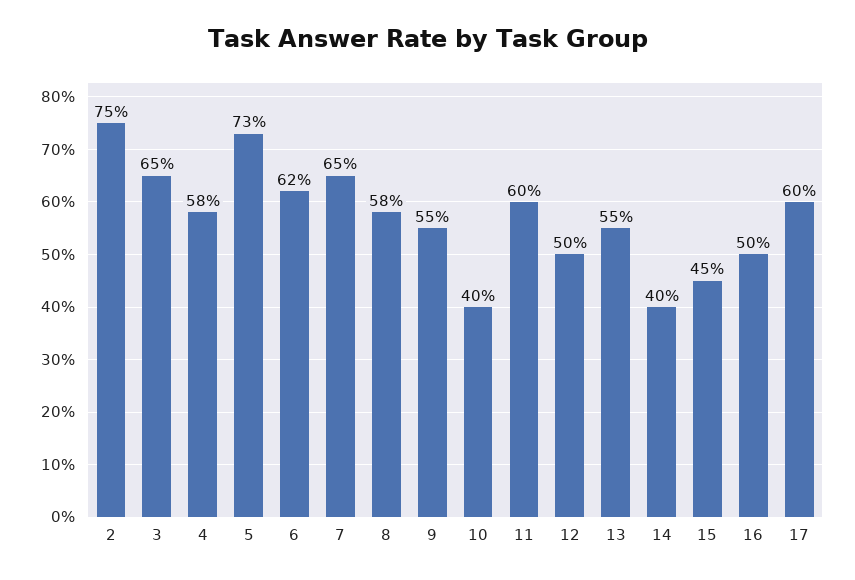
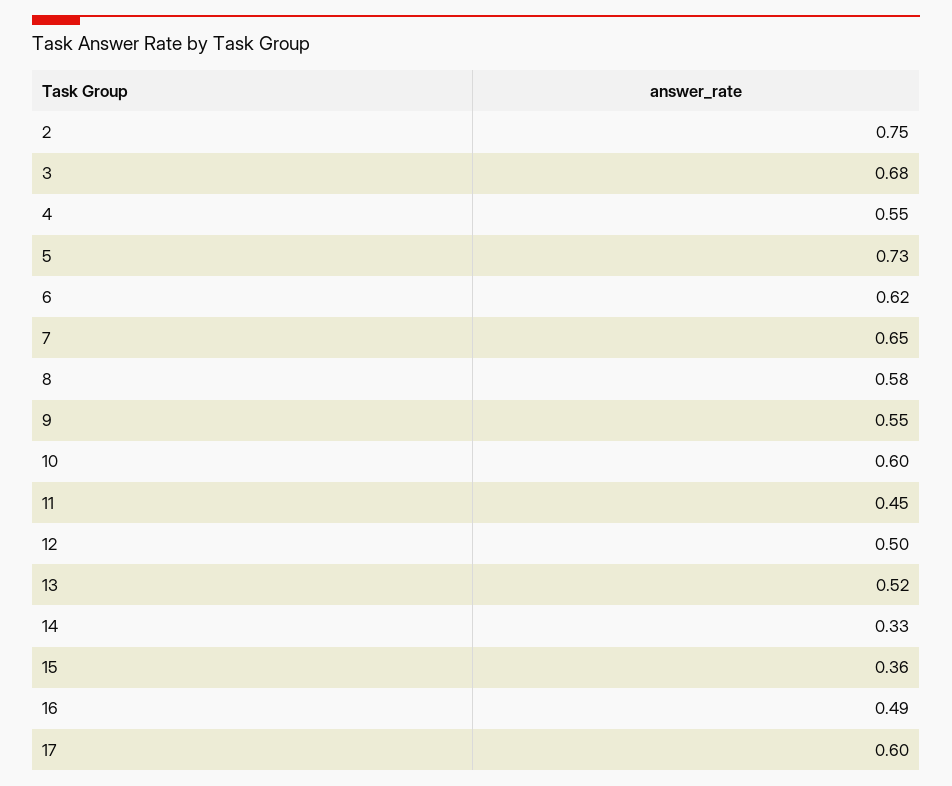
3: 0.65 -> 0.68
4: 0.58 -> 0.55
10: 0.4 -> 0.6
11: 0.6 -> 0.45
13: 0.55 -> 0.52
14: 0.4 -> 0.33
15: 0.45 -> 0.36
16: 0.5 -> 0.49

